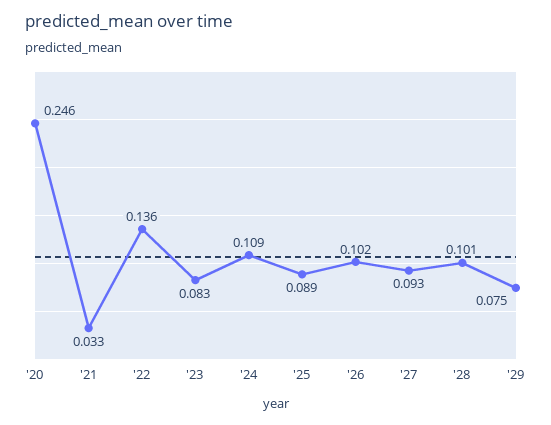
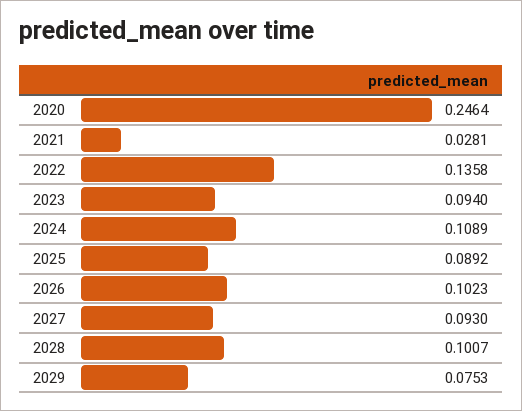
'21: 0.033 -> 0.0281
'23: 0.083 -> 0.094

